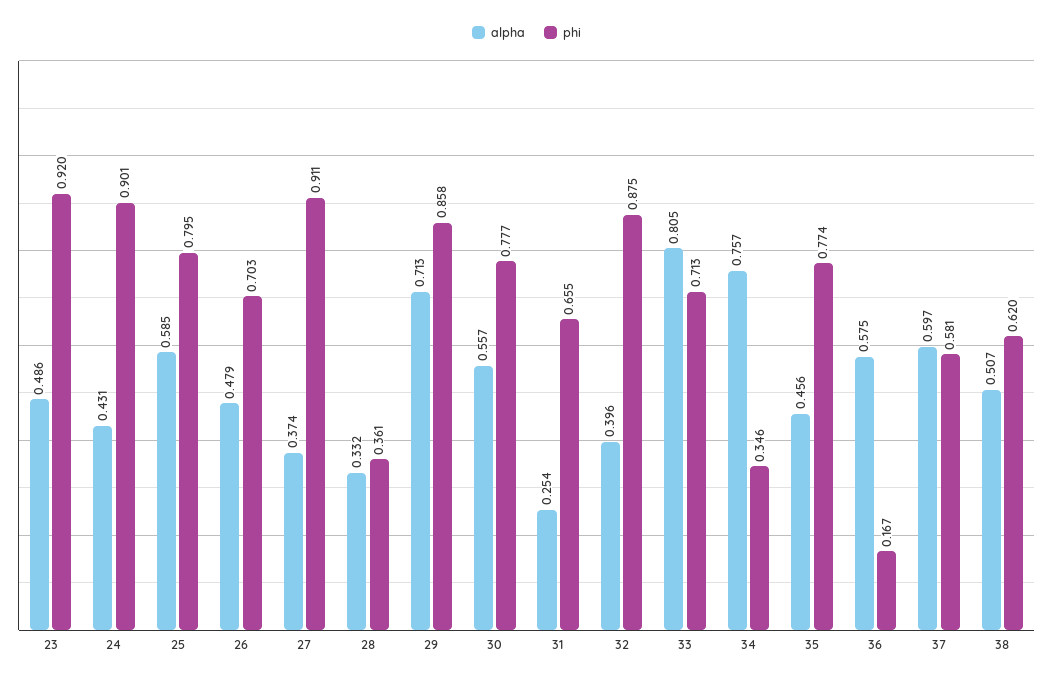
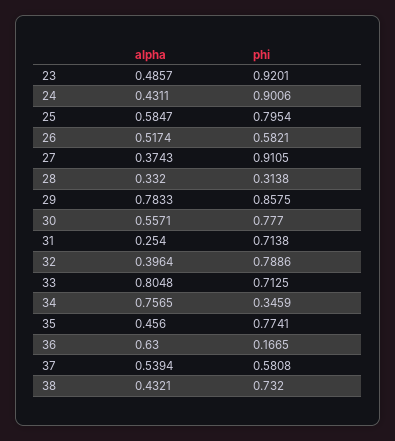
alpha, 26: 0.479 -> 0.5174
phi, 26: 0.703 -> 0.5821
phi, 28: 0.361 -> 0.3138
alpha, 29: 0.713 -> 0.7833
phi, 31: 0.655 -> 0.7138
phi, 32: 0.875 -> 0.7886
alpha, 36: 0.575 -> 0.63
alpha, 37: 0.597 -> 0.5394
alpha, 38: 0.507 -> 0.4321
phi, 38: 0.62 -> 0.732

